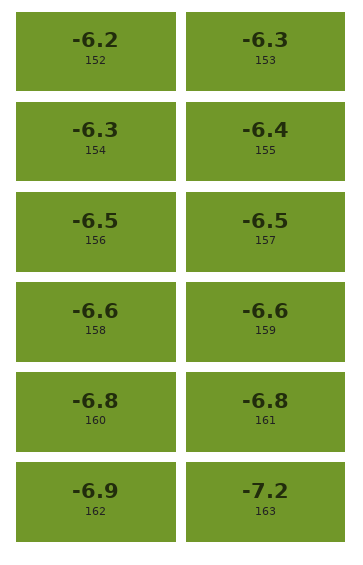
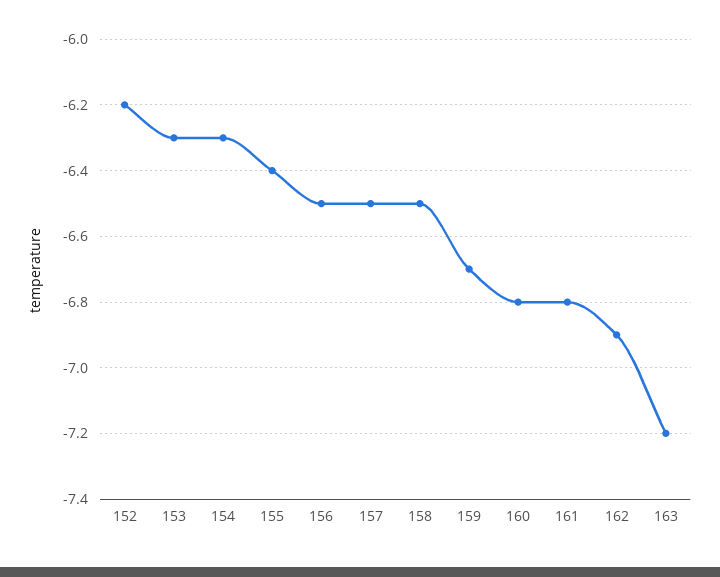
158: -6.6 -> -6.5
159: -6.6 -> -6.7

